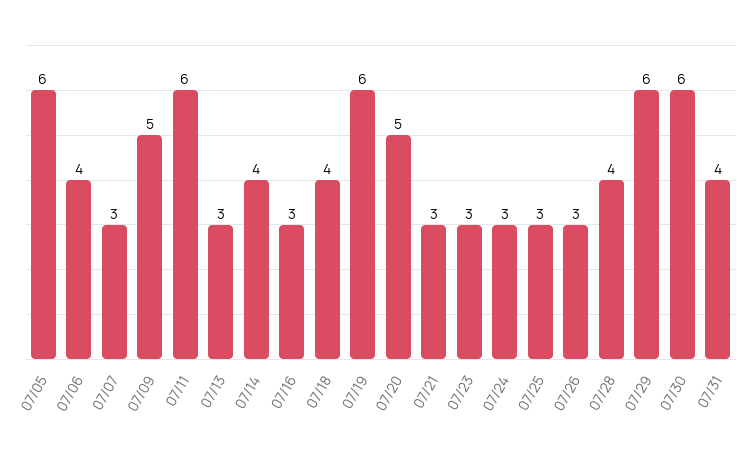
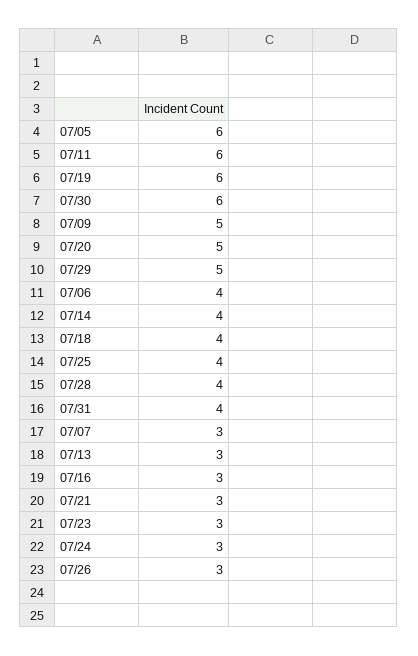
07/25: 3 -> 4
07/29: 6 -> 5

